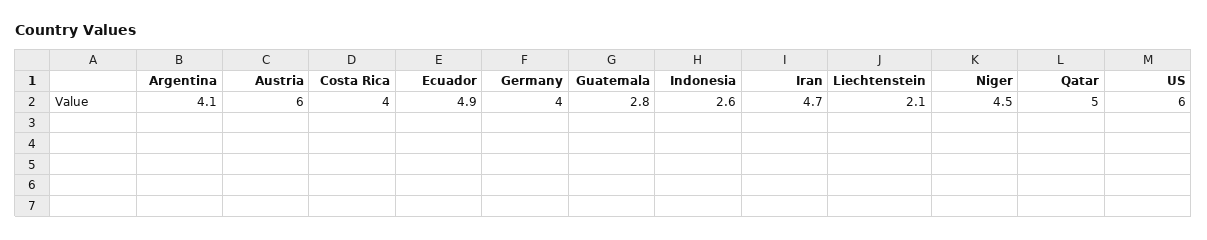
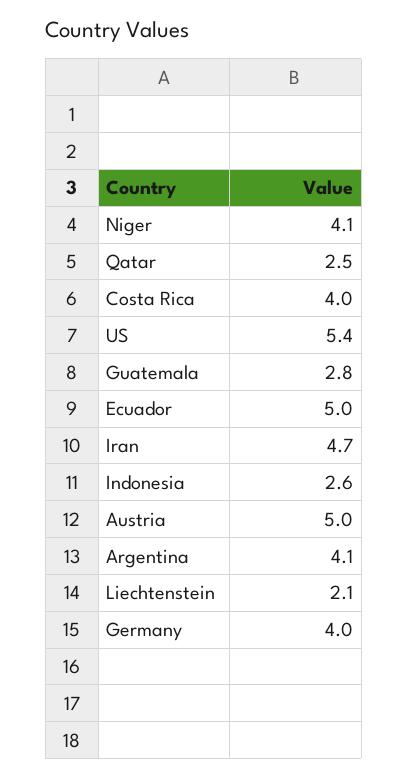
Austria: 6 -> 5
Ecuador: 4.9 -> 5
Niger: 4.5 -> 4.1
Qatar: 5 -> 2.5
US: 6 -> 5.4

